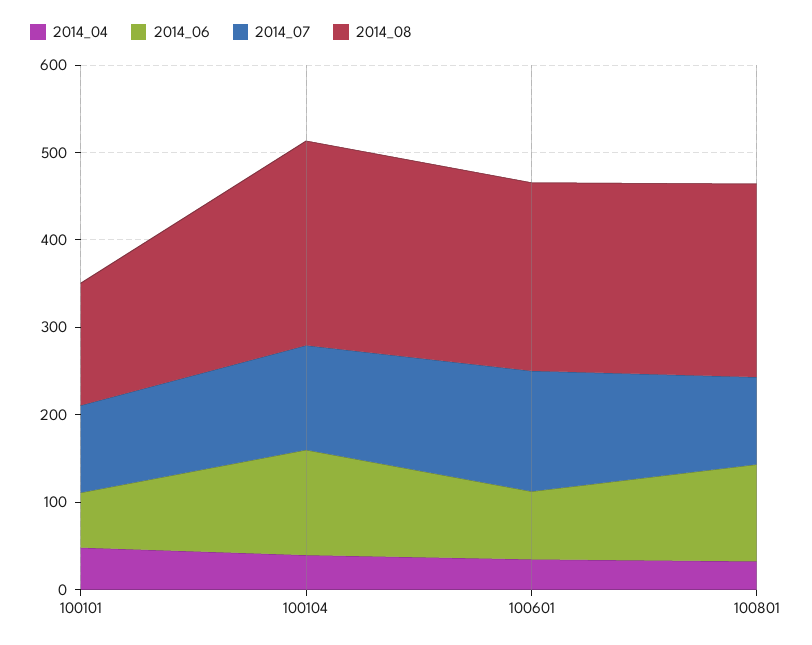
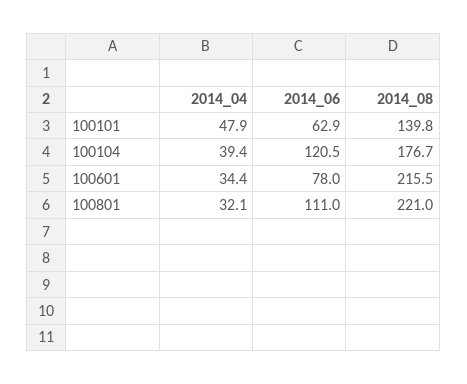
2014_07, 100101: 100 -> none
2014_07, 100104: 120 -> none
2014_08, 100104: 240 -> 176.7
2014_07, 100601: 140 -> none
2014_07, 100801: 100 -> none

